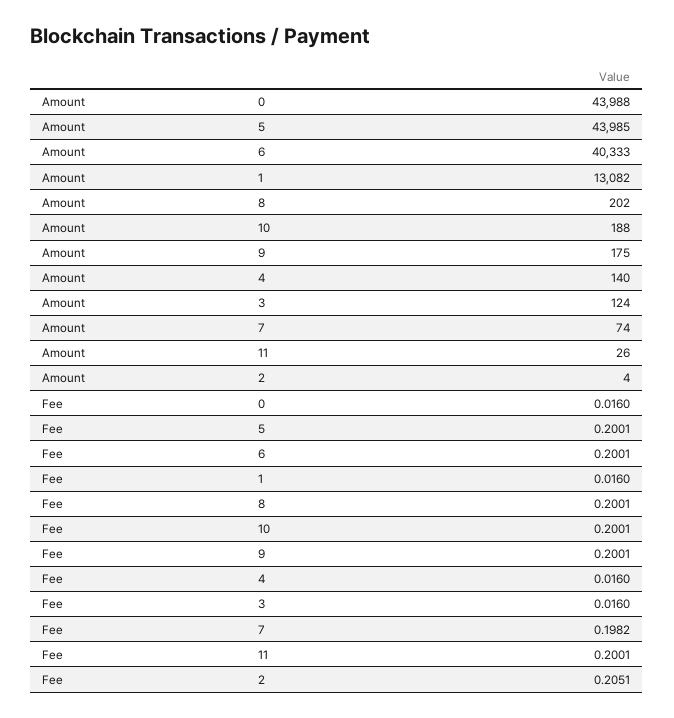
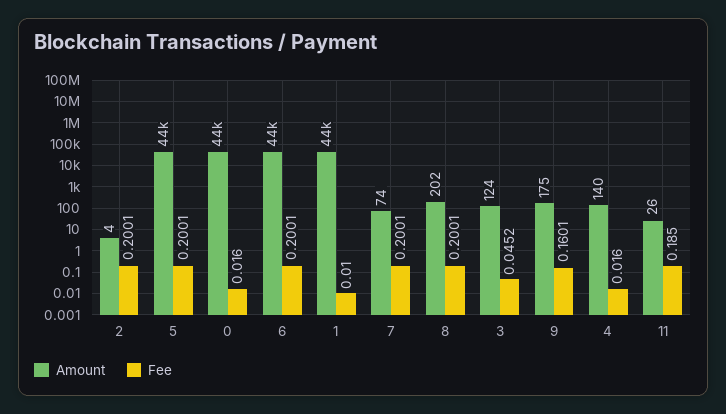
Amount, 6: 40333 -> 44000
Amount, 1: 13082 -> 44000
Amount, 10: 188 -> none
Fee, 1: 0.016 -> 0.01
Fee, 10: 0.2001 -> none
Fee, 9: 0.2001 -> 0.1601
Fee, 3: 0.016 -> 0.0452
Fee, 7: 0.1982 -> 0.2001
Fee, 11: 0.2001 -> 0.185
Fee, 2: 0.2051 -> 0.2001

